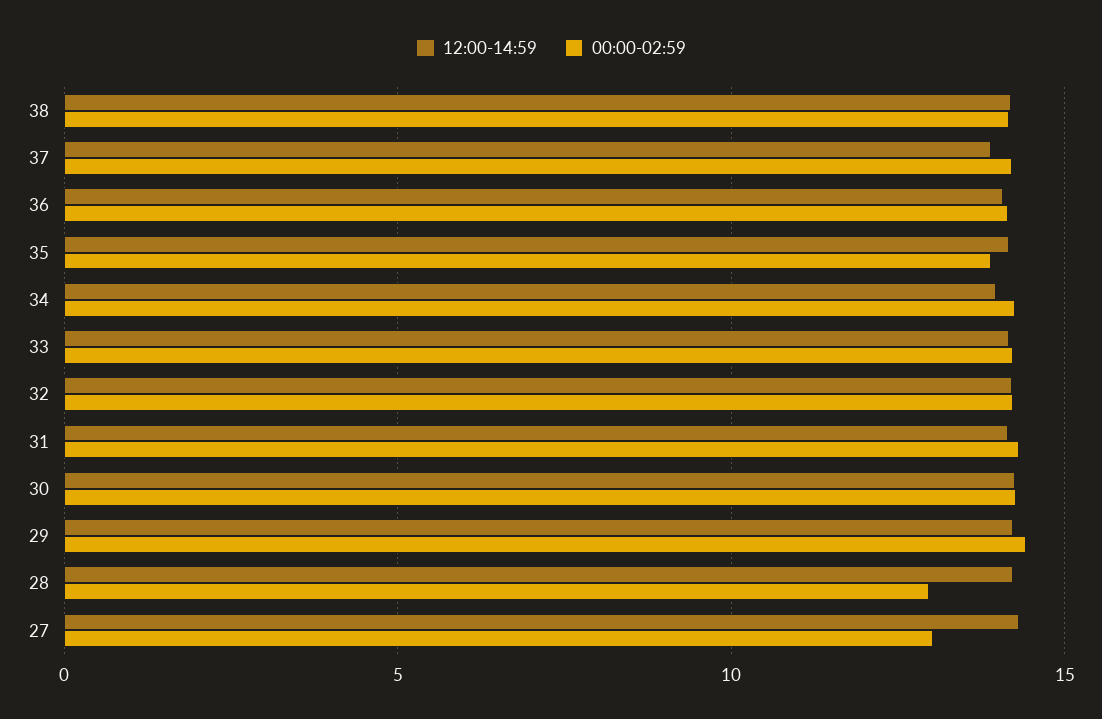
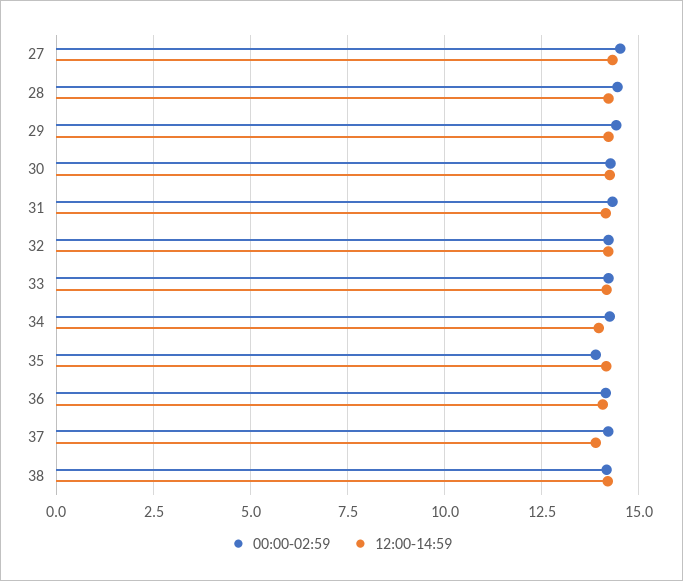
00:00-02:59, 28: 13 -> 14.5
00:00-02:59, 27: 13 -> 14.5

